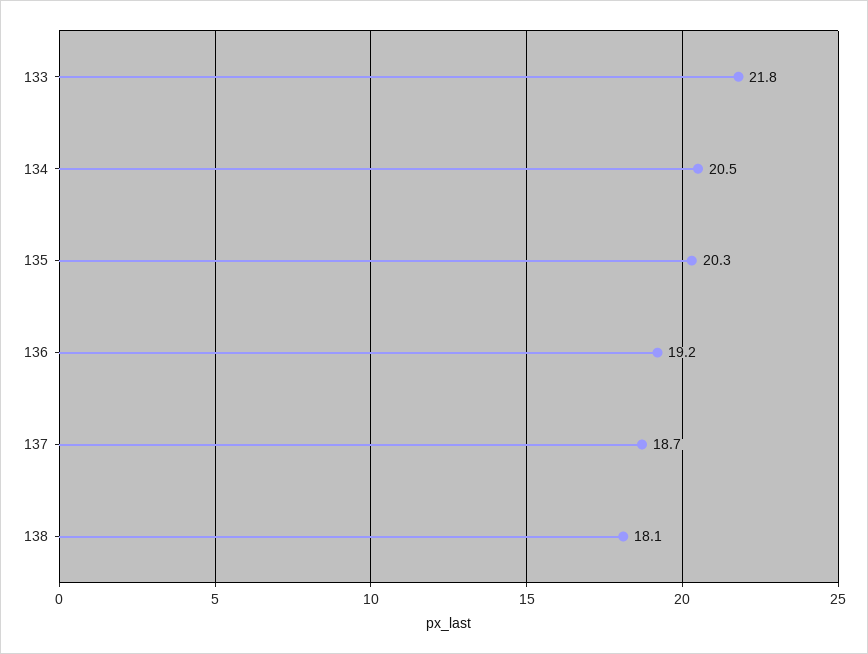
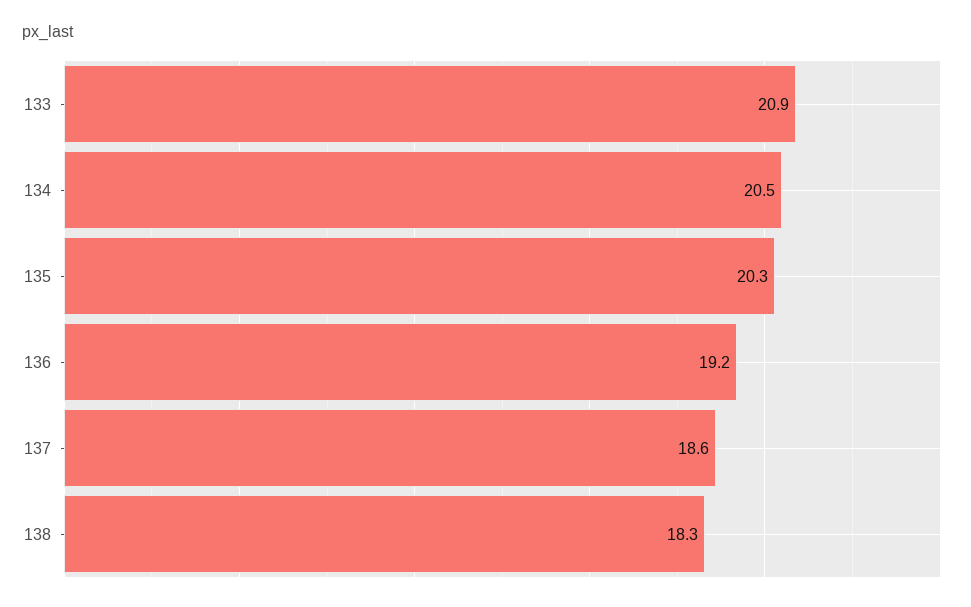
133: 21.8 -> 20.9
137: 18.7 -> 18.6
138: 18.1 -> 18.3

